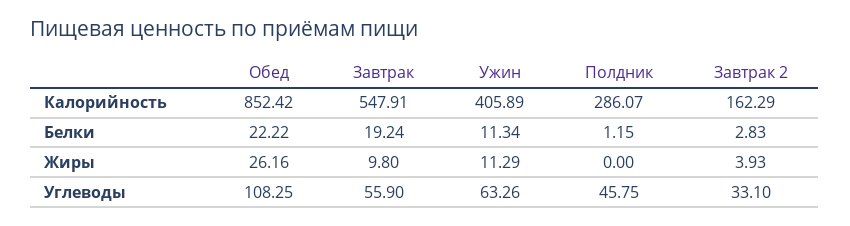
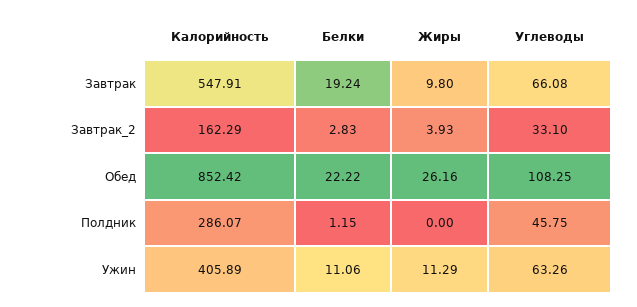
Ужин, Белки: 11.34 -> 11.06
Завтрак, Углеводы: 55.9 -> 66.08

